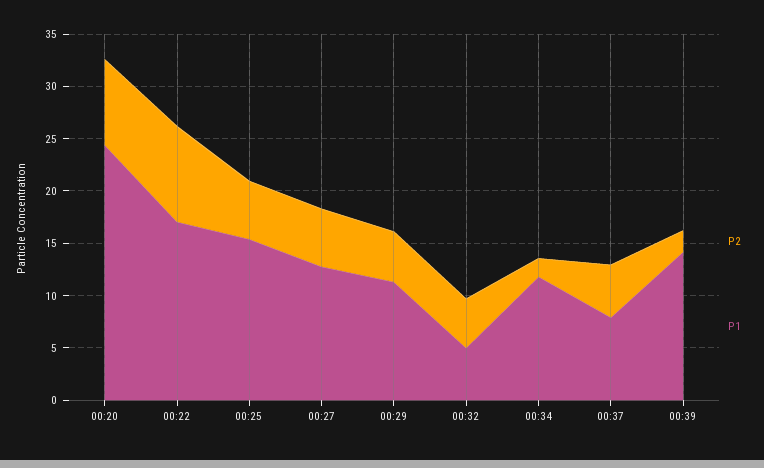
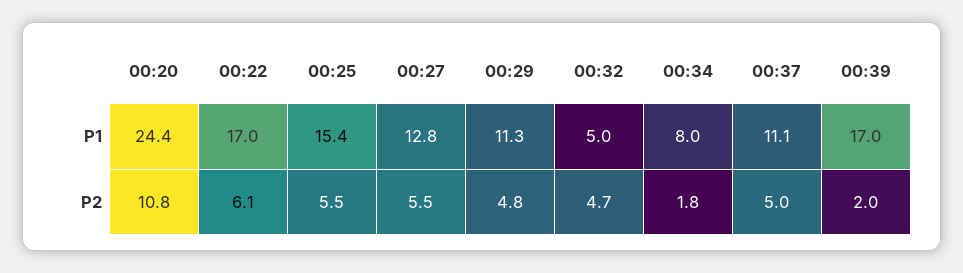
P2, 00:20: 8 -> 10.8
P2, 00:22: 9 -> 6.1
P1, 00:34: 12 -> 8
P1, 00:37: 8 -> 11.1
P1, 00:39: 14 -> 17

